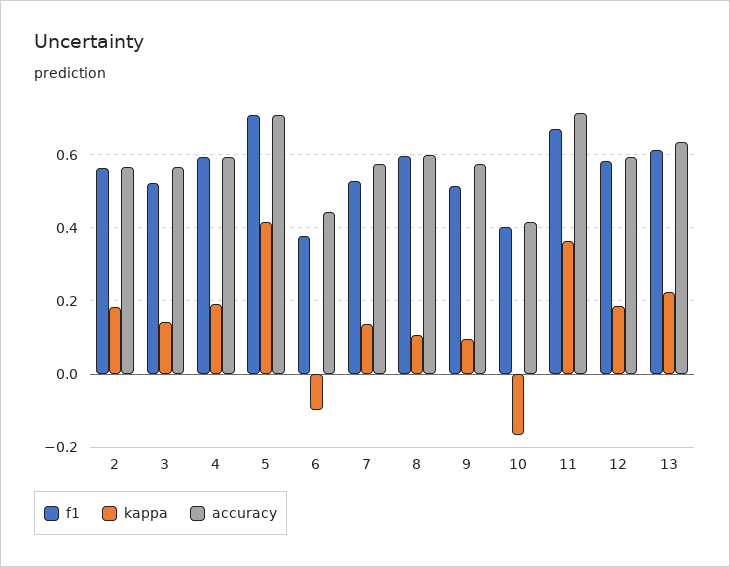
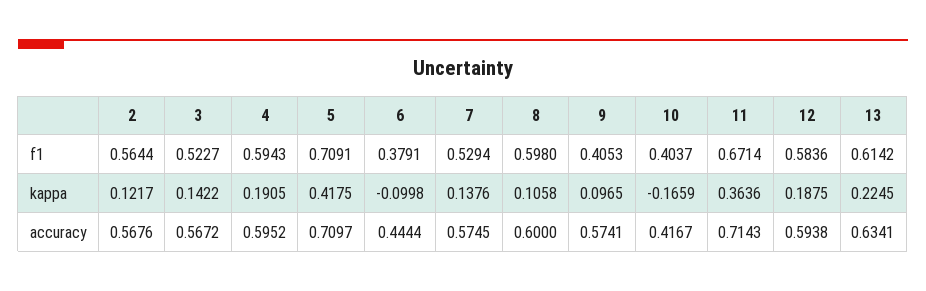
kappa, 2: 0.18 -> 0.1217
f1, 9: 0.52 -> 0.4053

